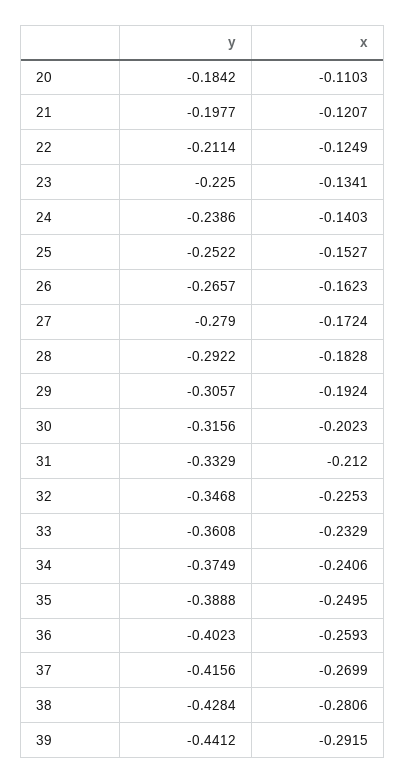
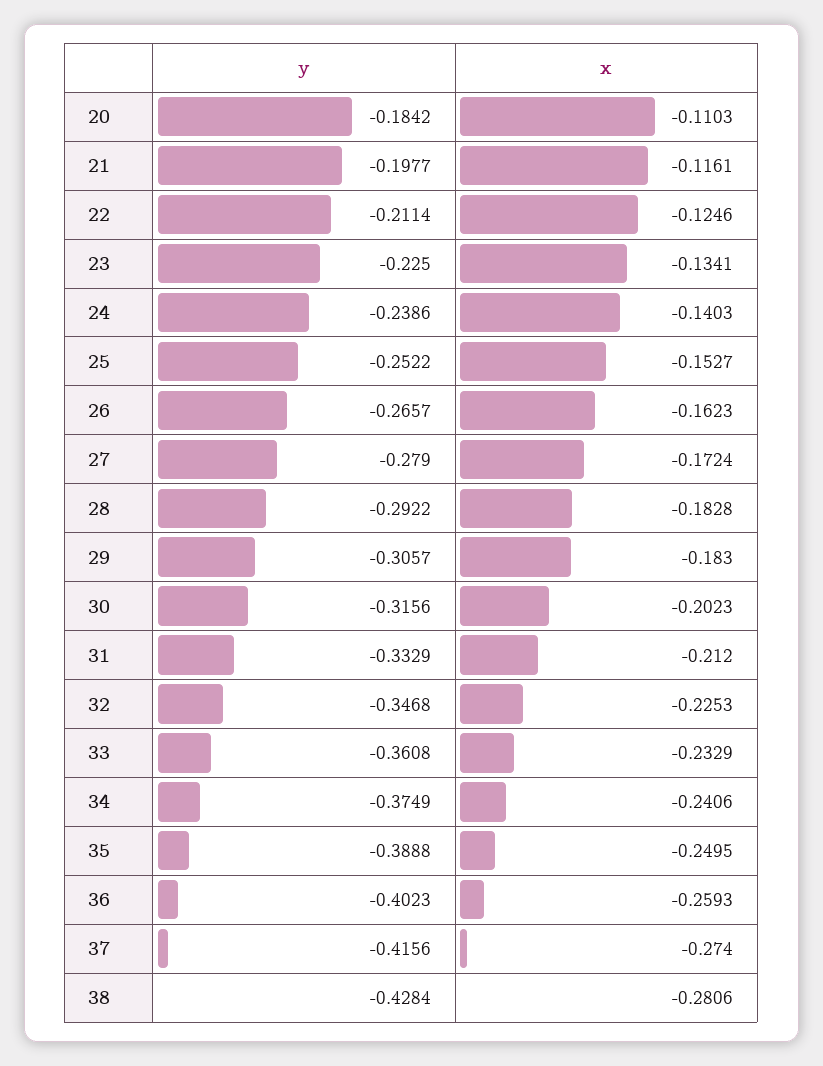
x, 21: -0.1207 -> -0.1161
x, 22: -0.1249 -> -0.1246
x, 29: -0.1924 -> -0.183
x, 37: -0.2699 -> -0.274
y, 39: -0.4412 -> none
x, 39: -0.2915 -> none

